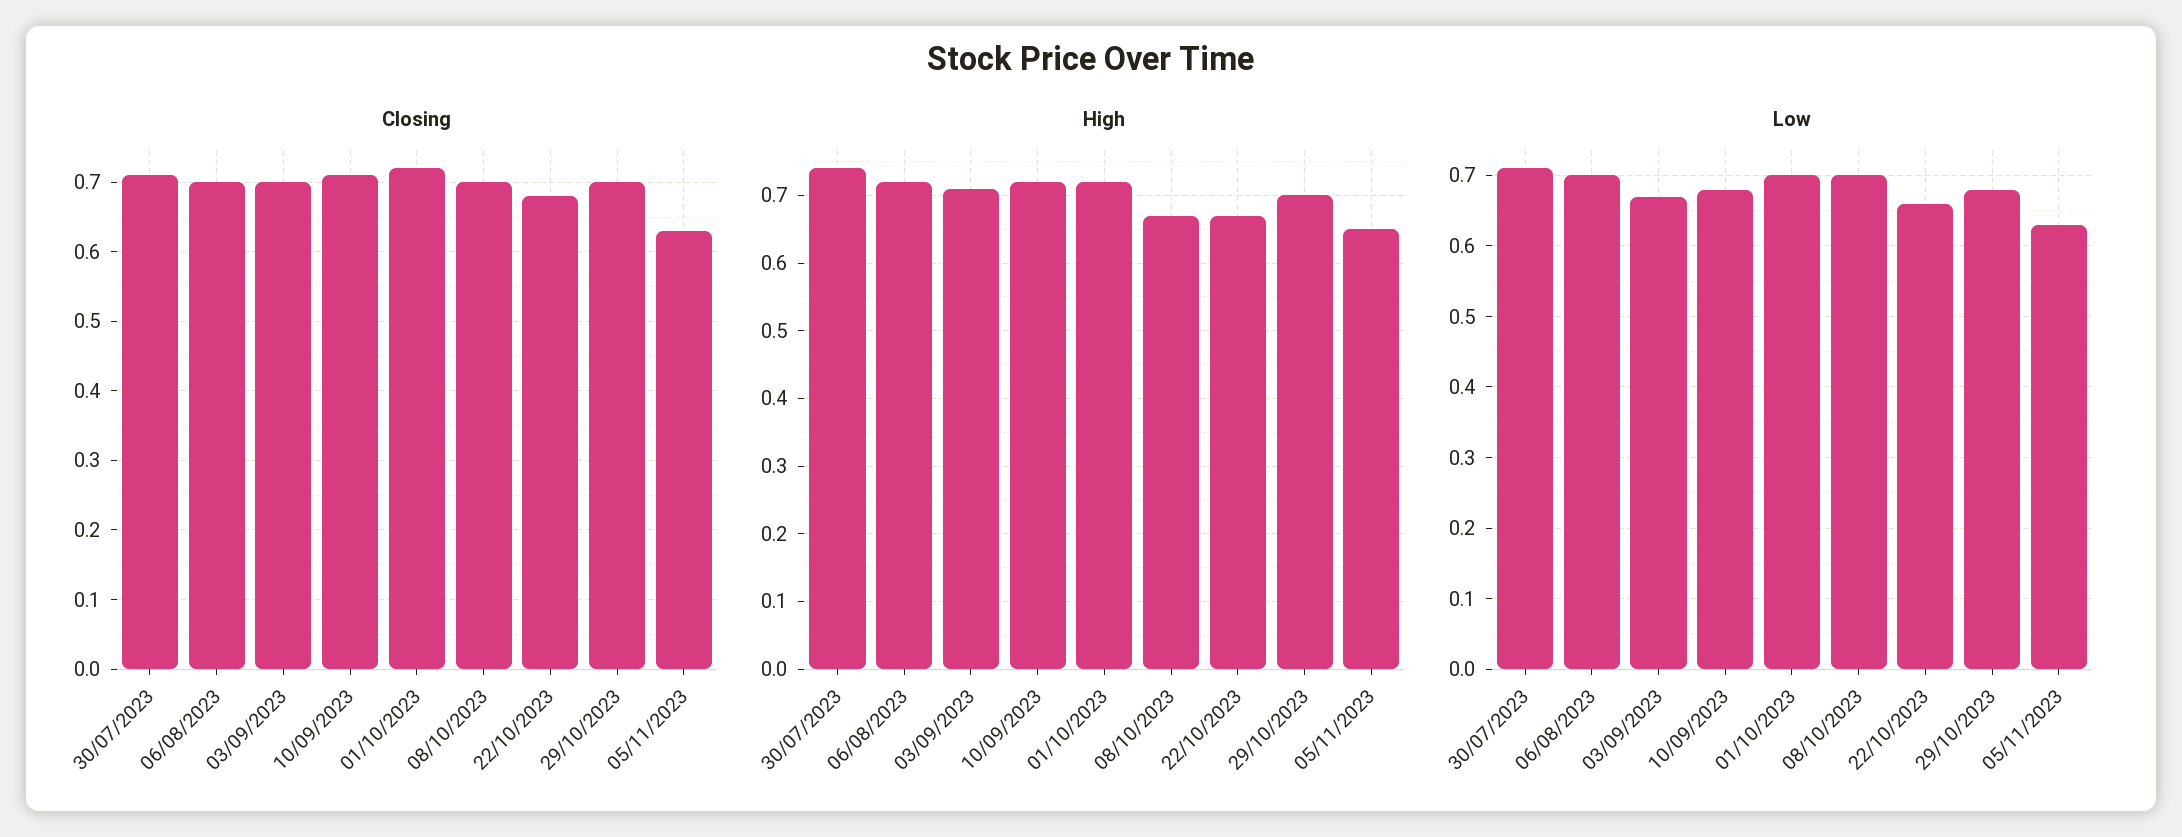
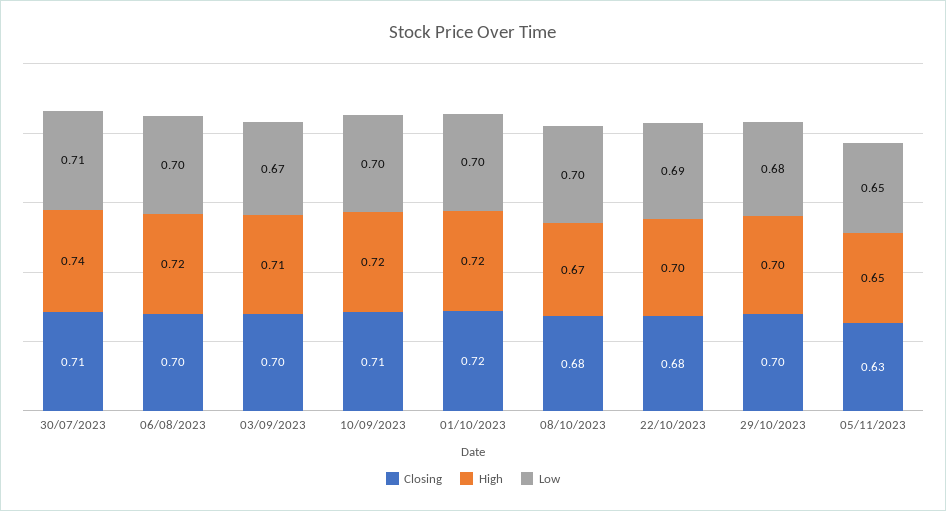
Closing, 08/10/2023: 0.7 -> 0.68
High, 22/10/2023: 0.67 -> 0.7
Low, 10/09/2023: 0.68 -> 0.7
Low, 22/10/2023: 0.66 -> 0.69
Low, 05/11/2023: 0.63 -> 0.65

